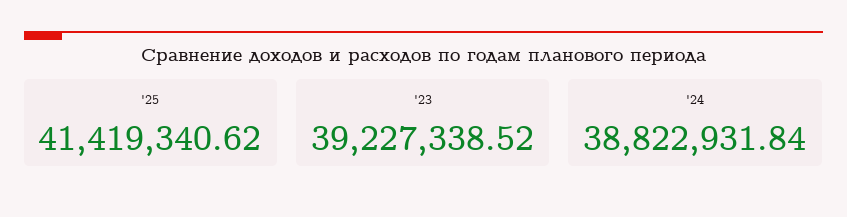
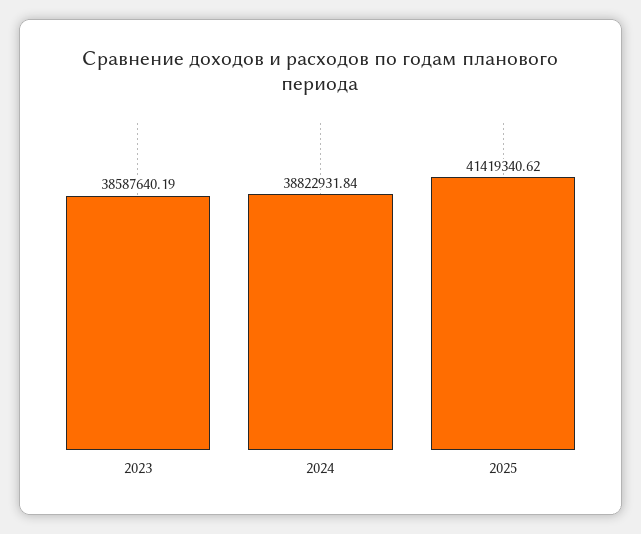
'23: 39227338.52 -> 38587640.19

